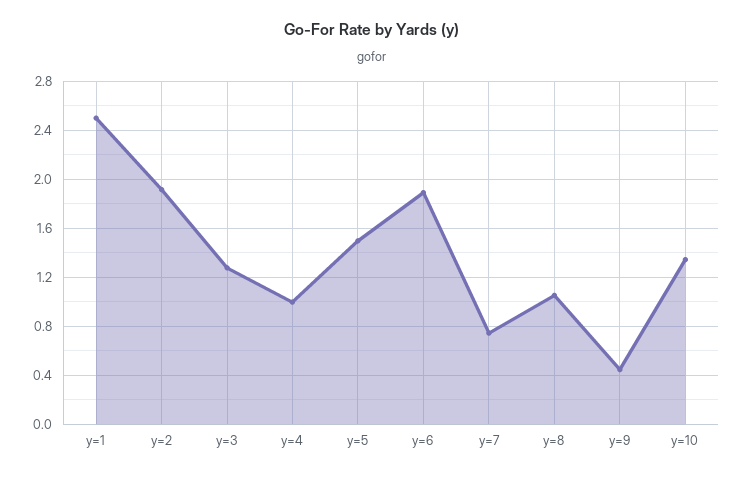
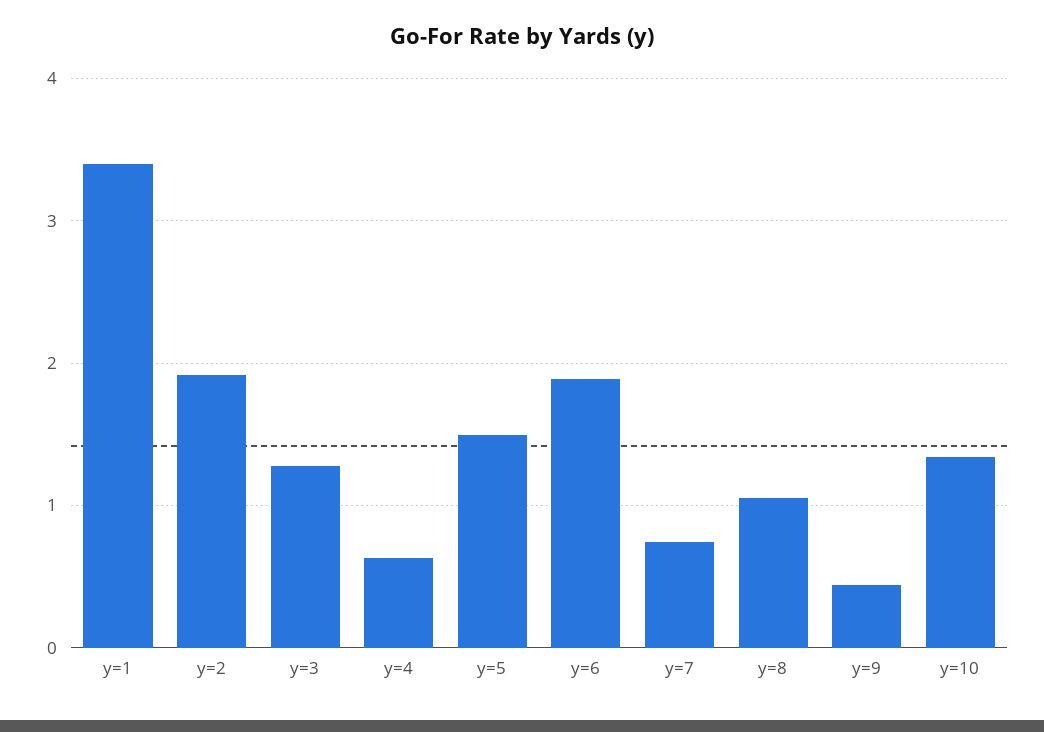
y=1: 2.5 -> 3.4
y=4: 1 -> 0.6

